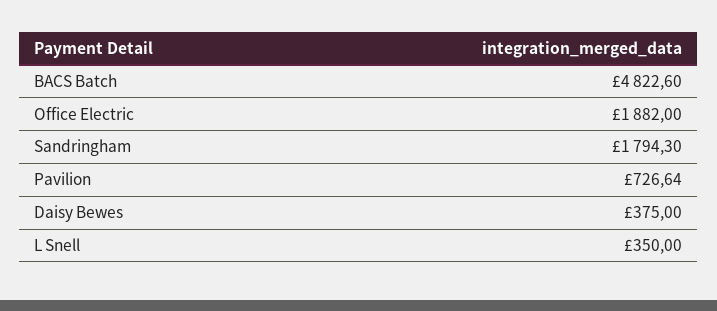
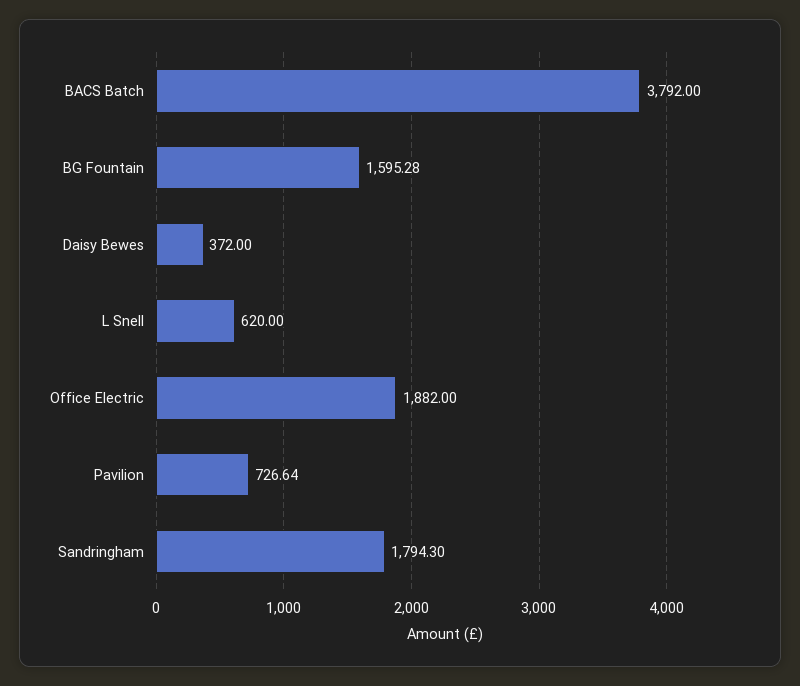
BACS Batch: 4822.6 -> 3792
Daisy Bewes: 375 -> 372
L Snell: 350 -> 620
BG Fountain: none -> 1595.28

